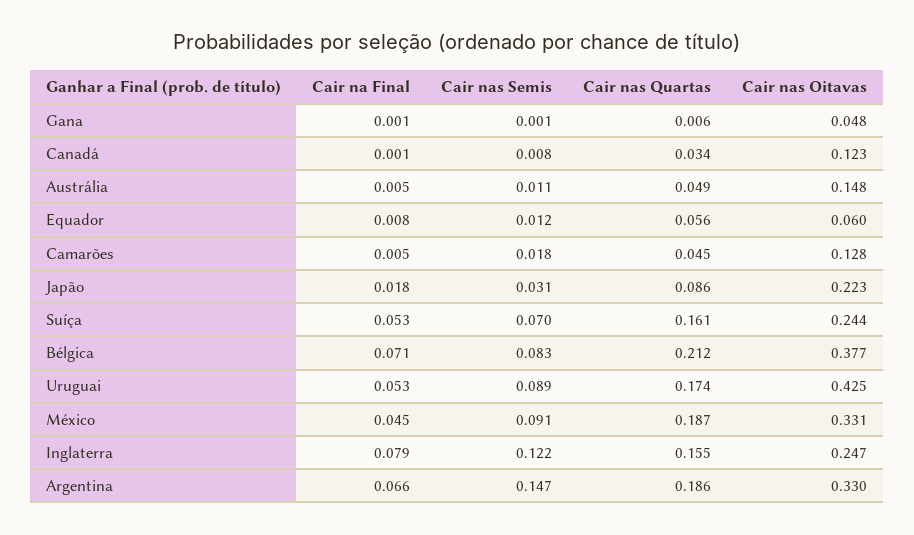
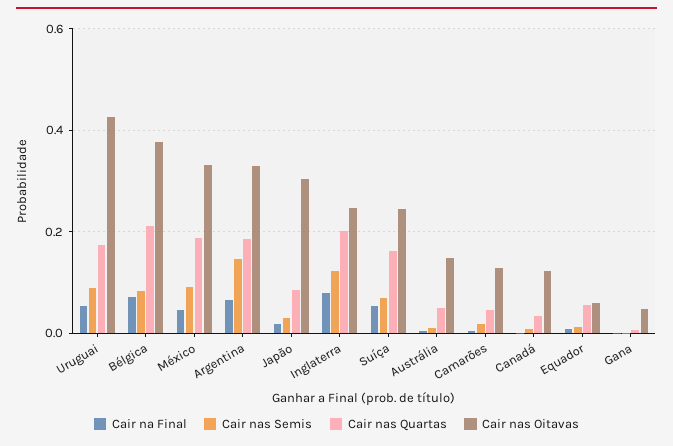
Cair nas Oitavas, Japão: 0.223 -> 0.3
Cair nas Quartas, Inglaterra: 0.155 -> 0.2

